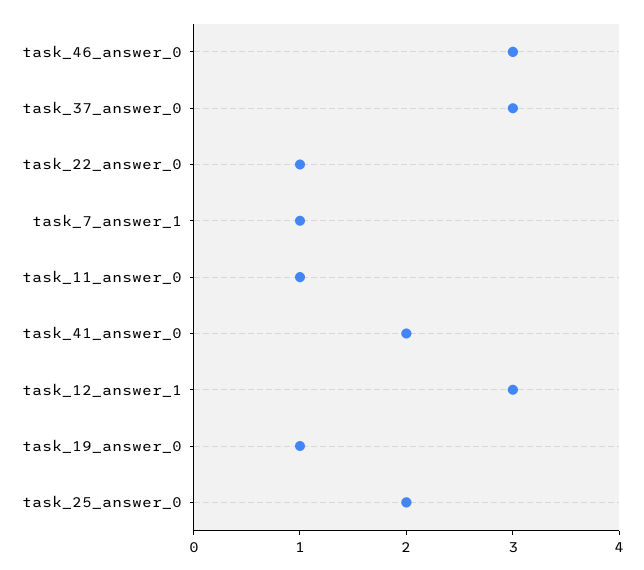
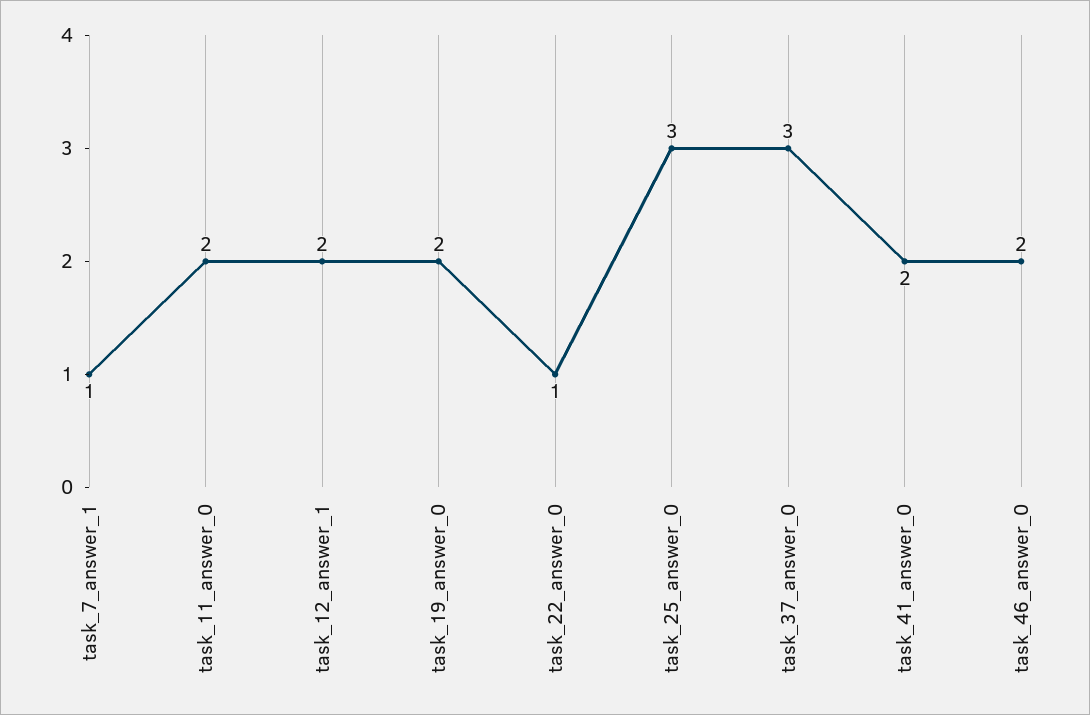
task_46_answer_0: 3 -> 2
task_11_answer_0: 1 -> 2
task_12_answer_1: 3 -> 2
task_19_answer_0: 1 -> 2
task_25_answer_0: 2 -> 3

